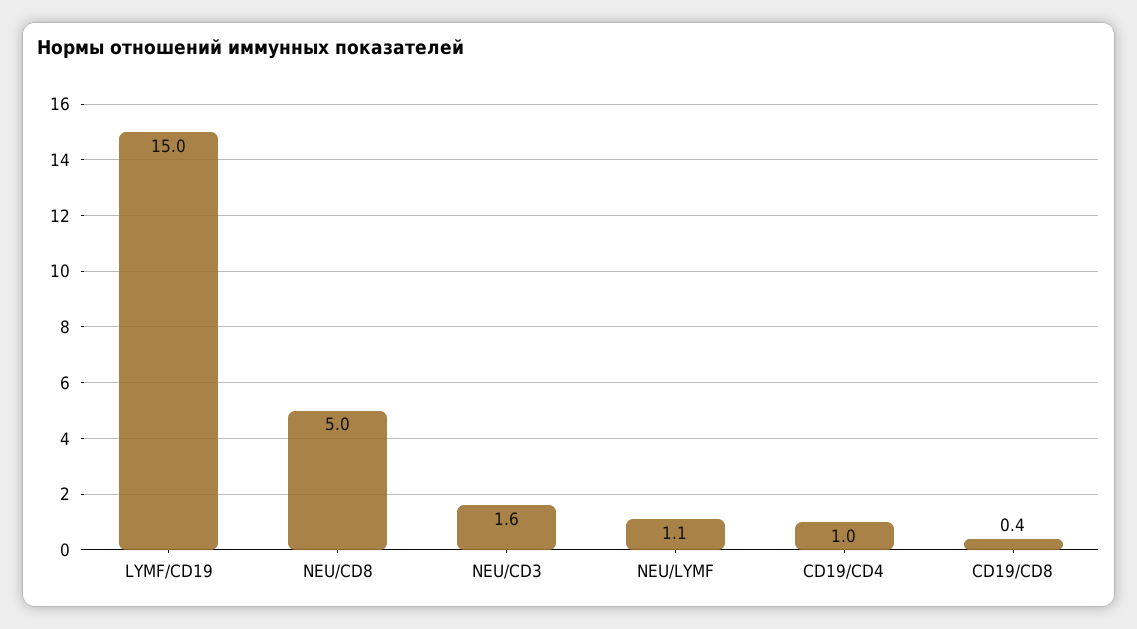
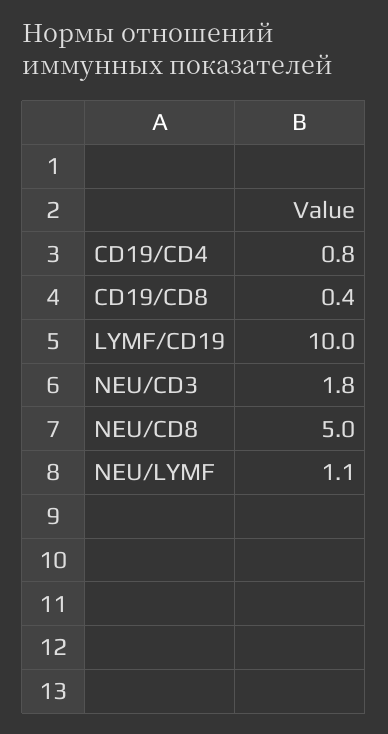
LYMF/CD19: 15 -> 10
NEU/CD3: 1.6 -> 1.8
CD19/CD4: 1 -> 0.8

